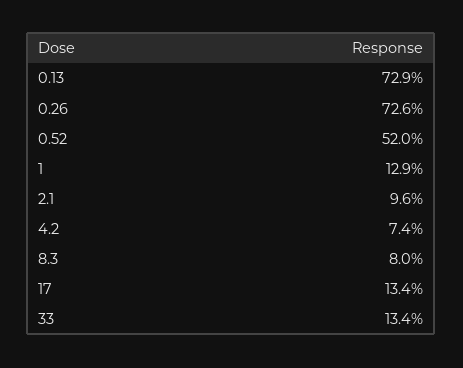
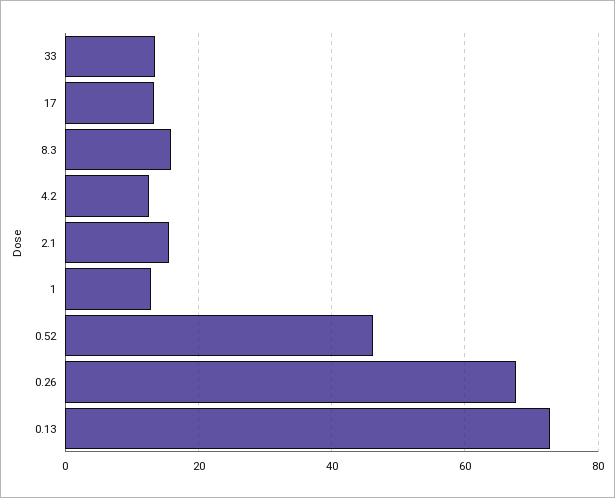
0.26: 72.6 -> 68
0.52: 52 -> 46
2.1: 9.6 -> 16
4.2: 7.4 -> 12
8.3: 8 -> 16

